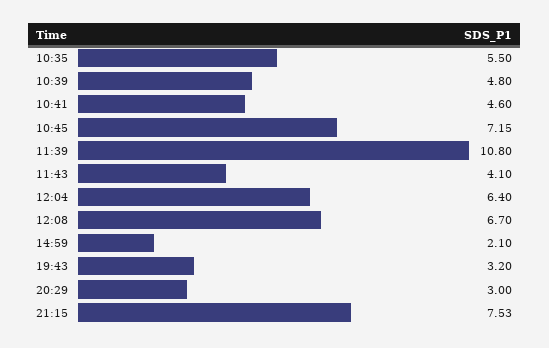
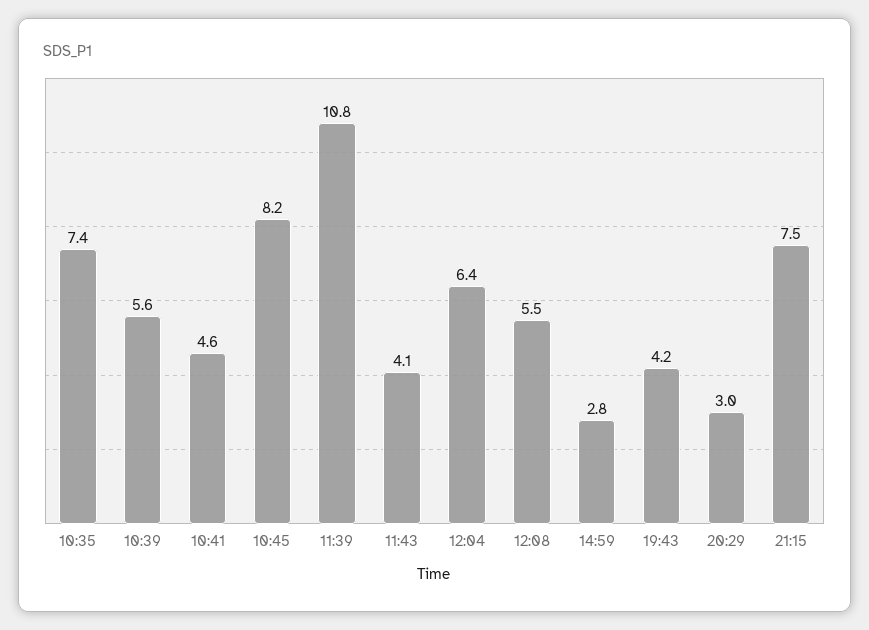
10:35: 5.5 -> 7.4
10:39: 4.8 -> 5.6
10:45: 7.15 -> 8.2
12:08: 6.7 -> 5.5
14:59: 2.1 -> 2.8
19:43: 3.2 -> 4.2

